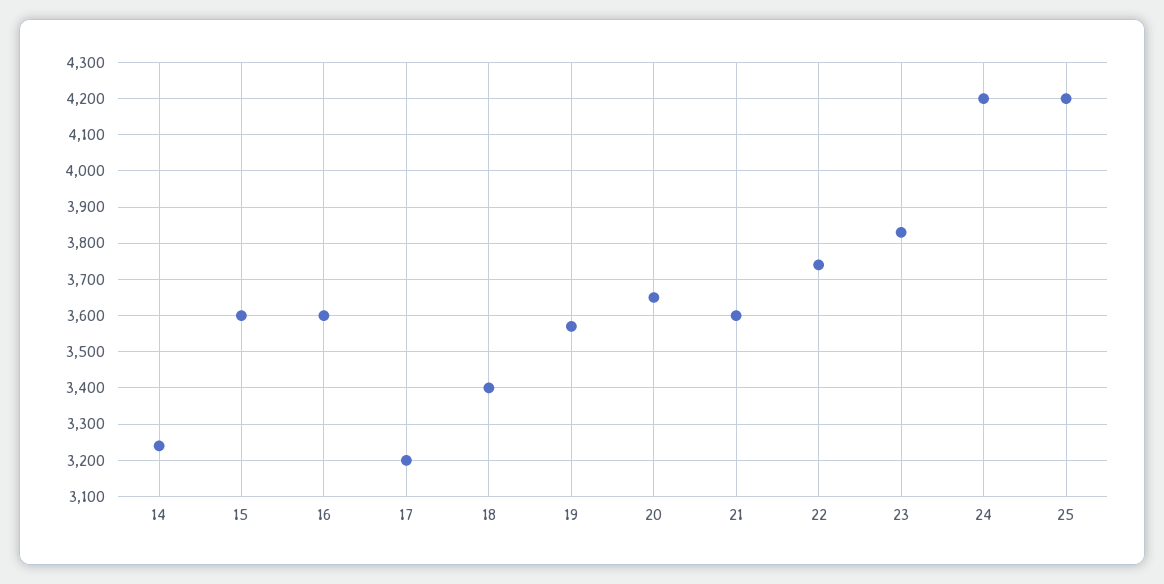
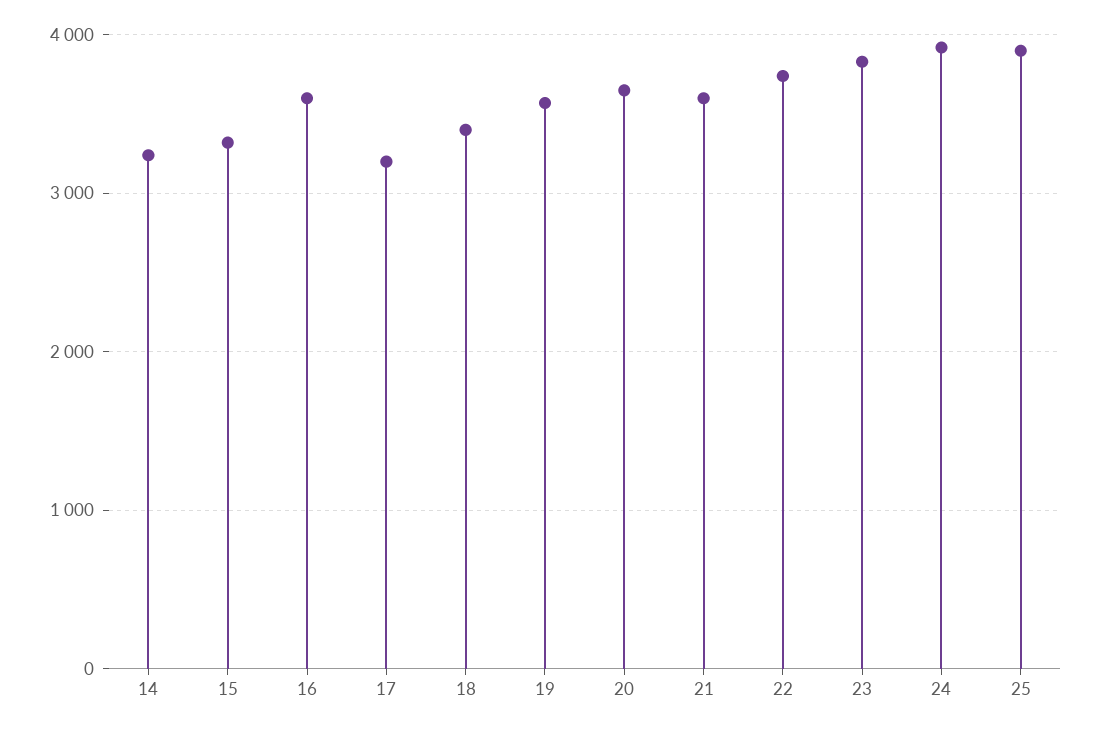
15: 3600 -> 3300
24: 4200 -> 3900
25: 4200 -> 3900

